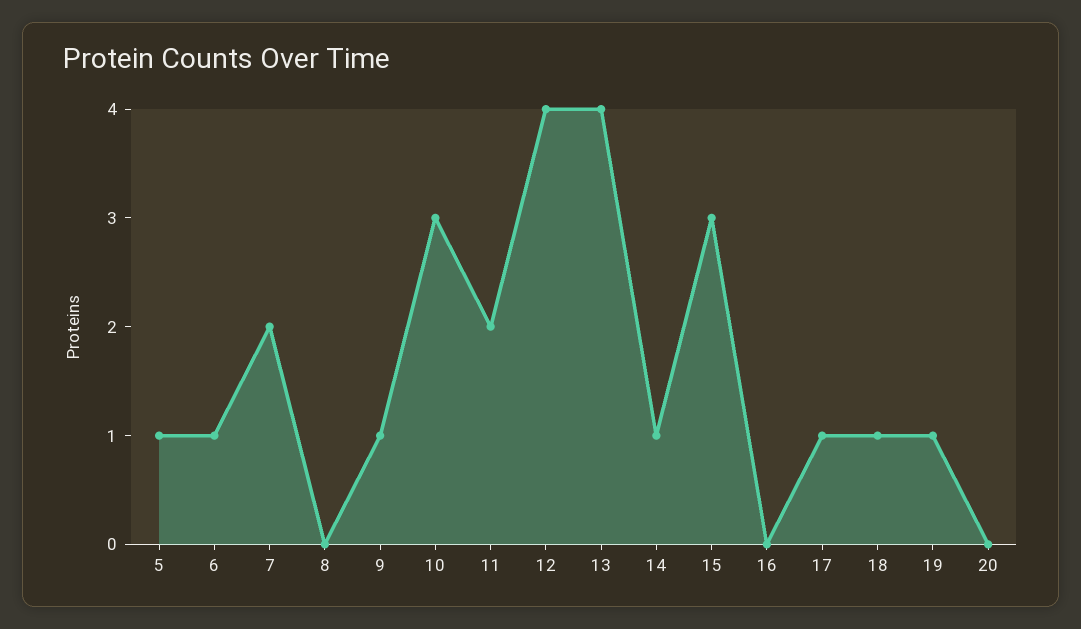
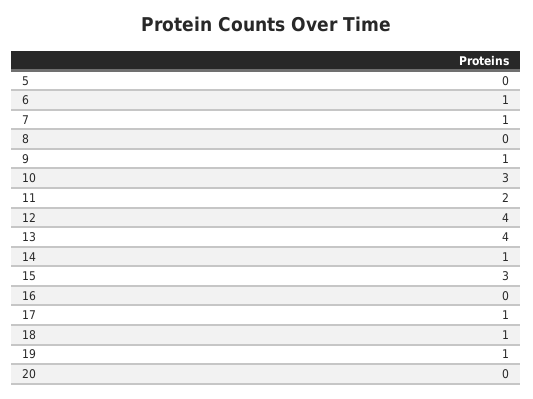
5: 1 -> 0
7: 2 -> 1

